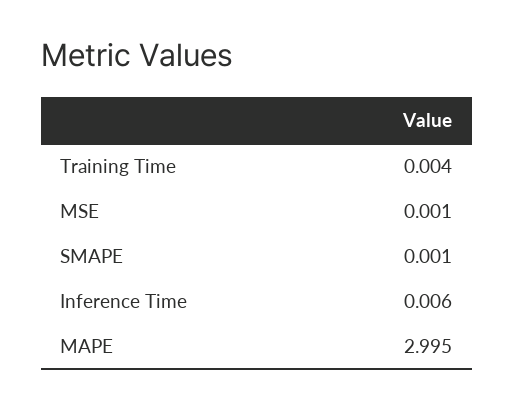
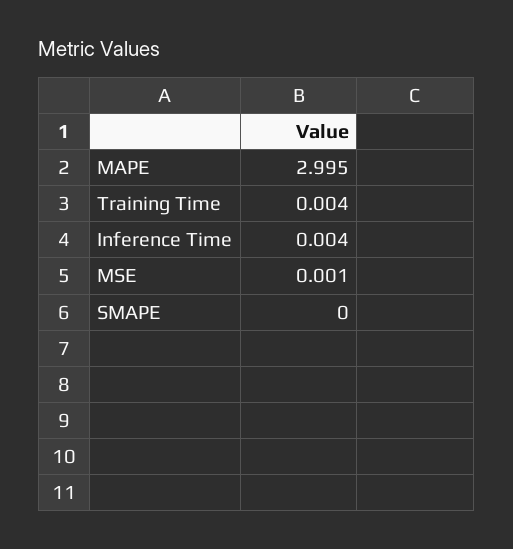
SMAPE: 0.001 -> 0
Inference Time: 0.006 -> 0.004

